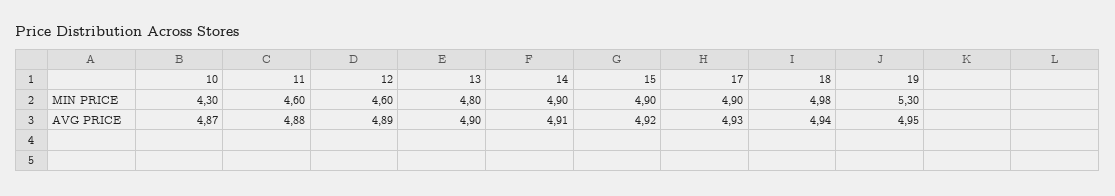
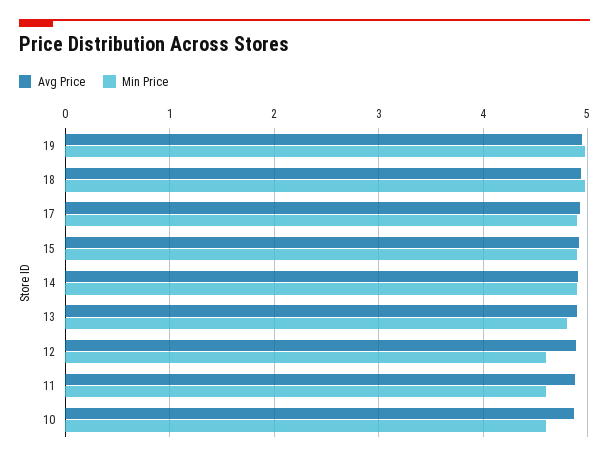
MIN PRICE, 10: 4.3 -> 4.6
MIN PRICE, 19: 5.3 -> 5

